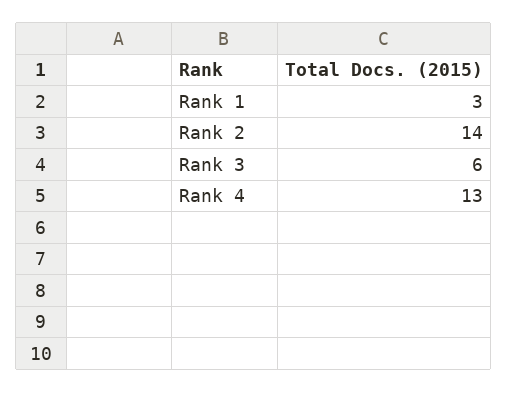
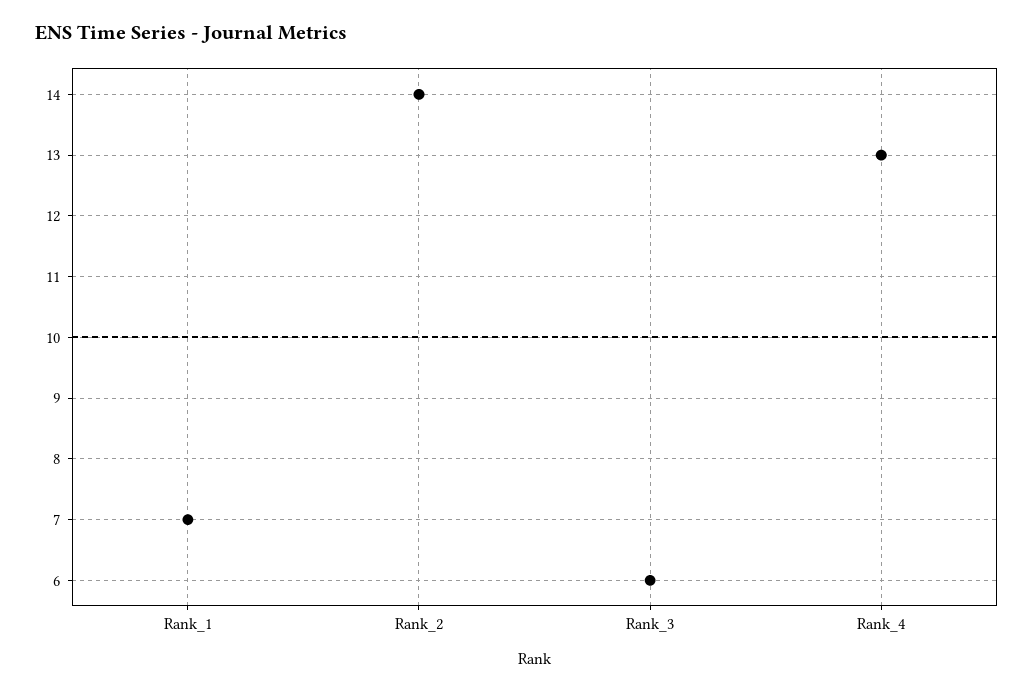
Rank 1: 3 -> 7

